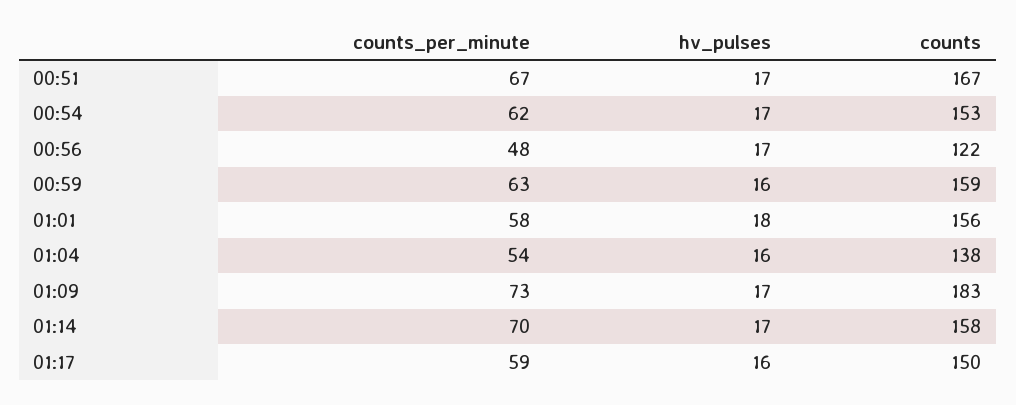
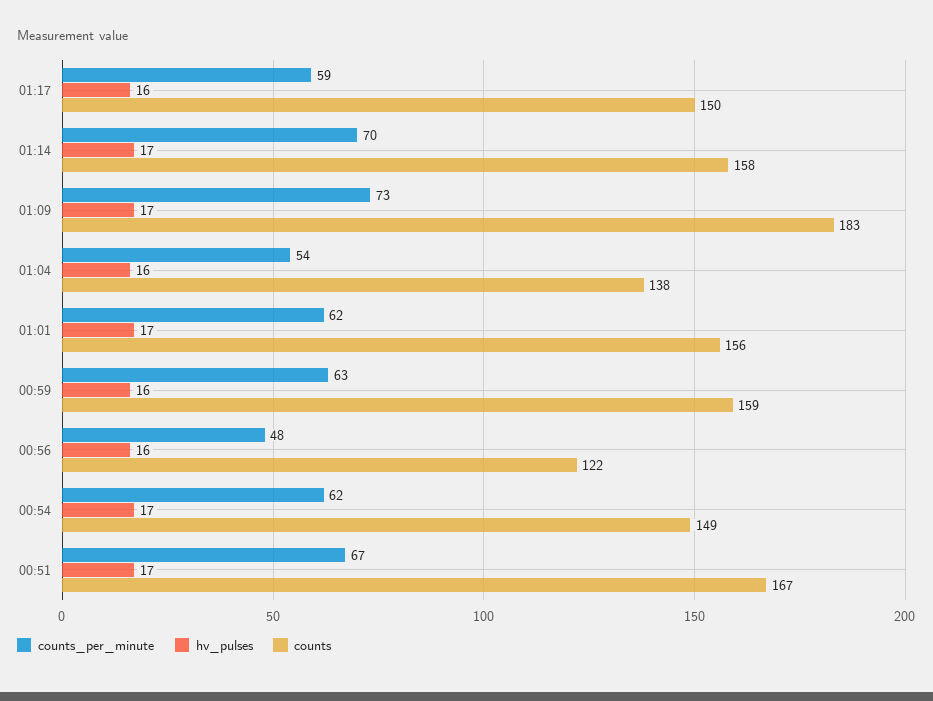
counts, 00:54: 153 -> 149
hv_pulses, 00:56: 17 -> 16
counts_per_minute, 01:01: 58 -> 62
hv_pulses, 01:01: 18 -> 17

